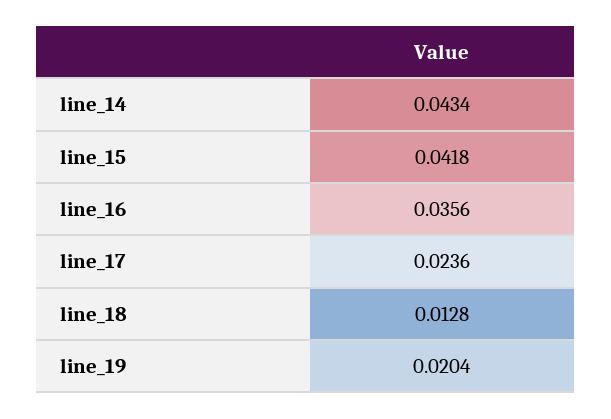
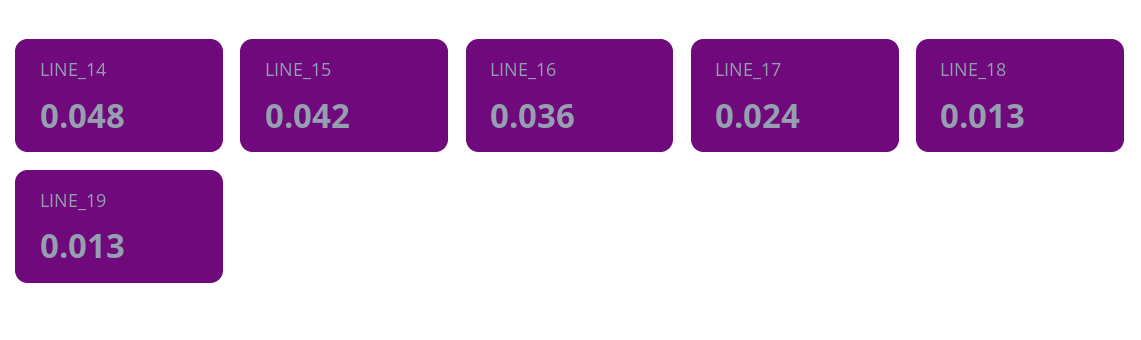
line_14: 0.0434 -> 0.048
line_19: 0.0204 -> 0.013

